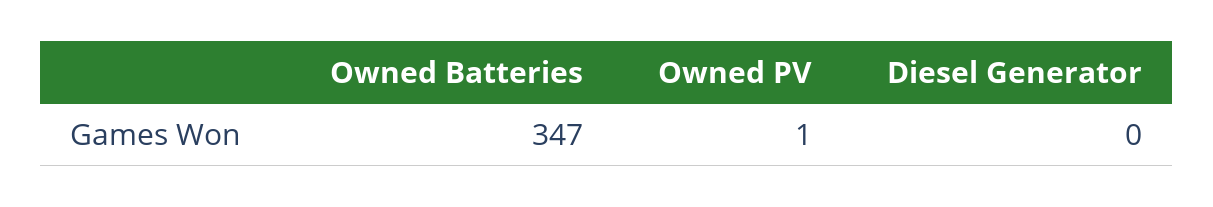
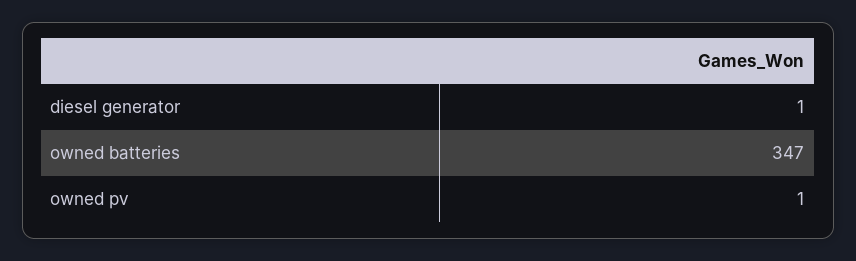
Diesel Generator: 0 -> 1

